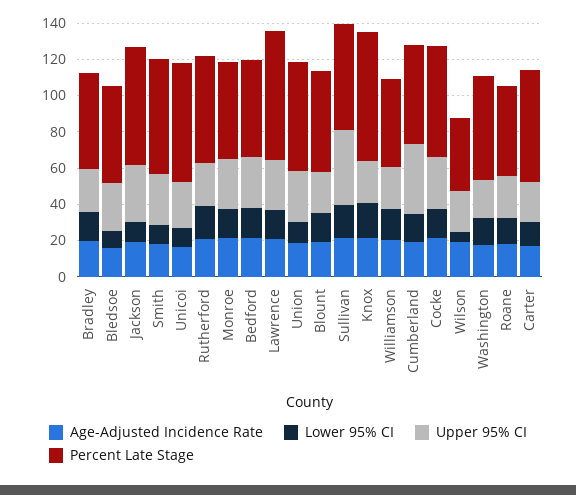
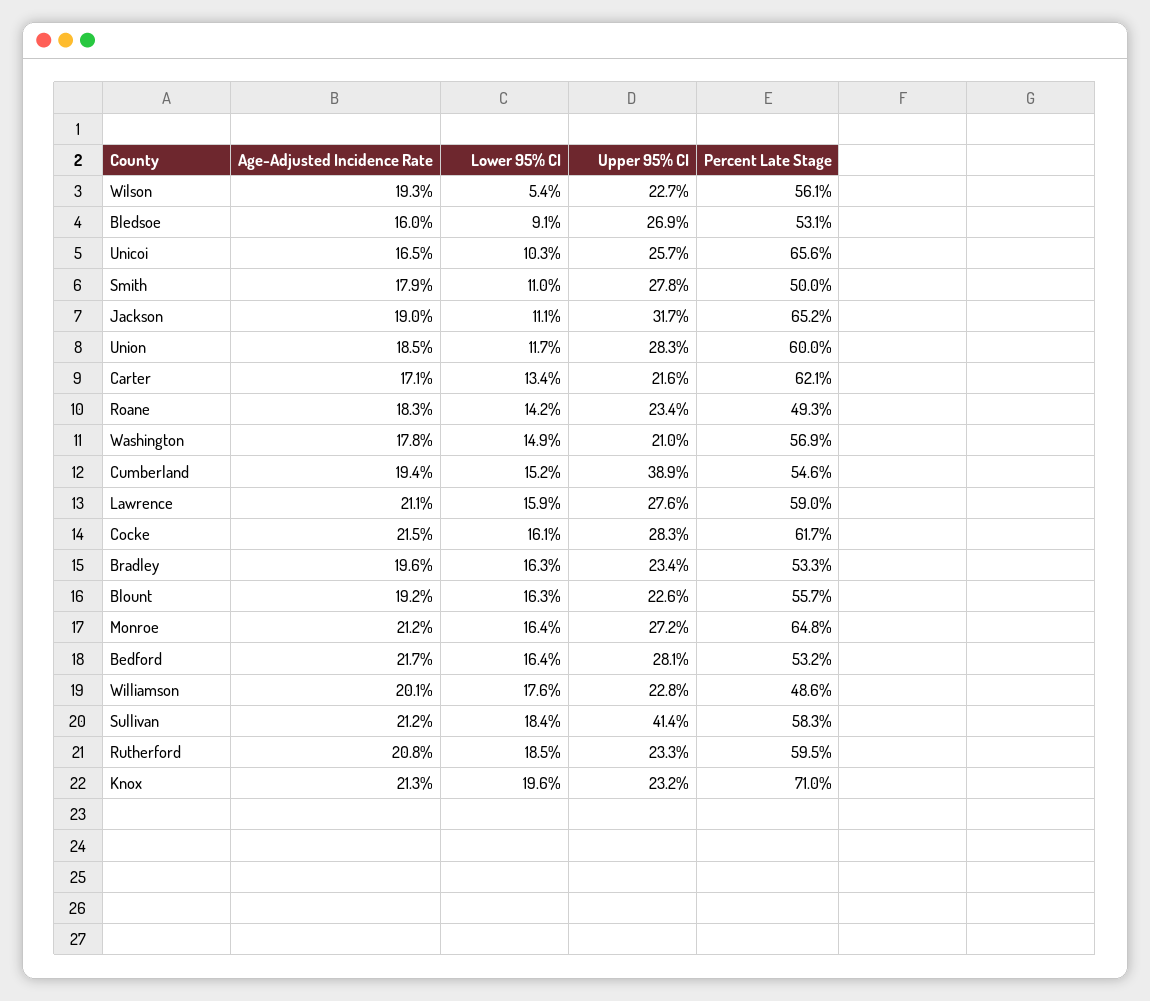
Percent Late Stage, Smith: 65 -> 50
Percent Late Stage, Monroe: 55 -> 64.8
Percent Late Stage, Lawrence: 70 -> 59
Percent Late Stage, Wilson: 40 -> 56.1

